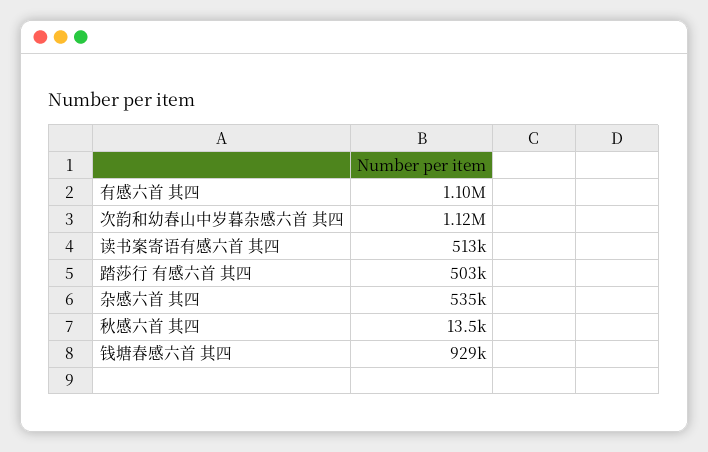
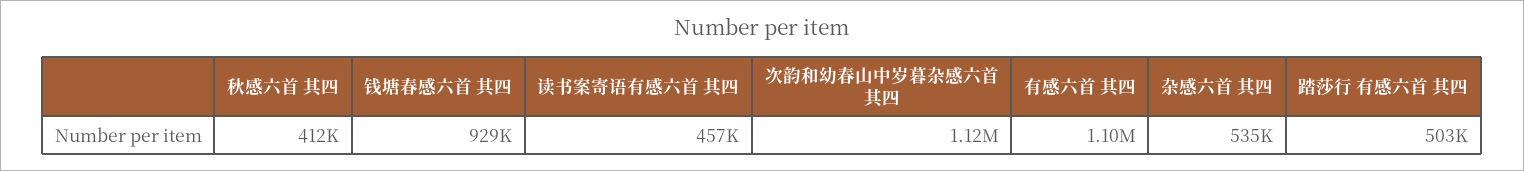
读书案寄语有感六首 其四: 513000 -> 457000
秋感六首 其四: 13500 -> 412000

